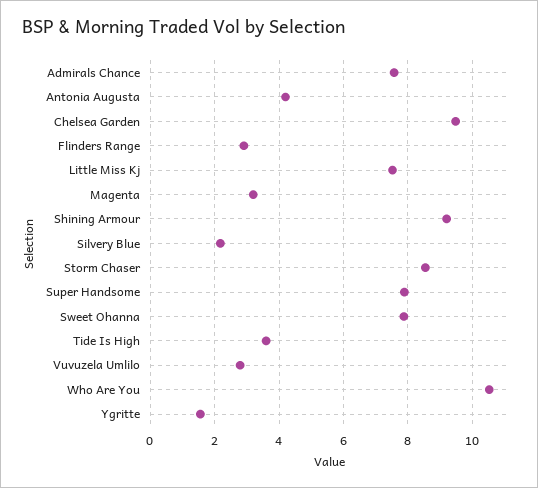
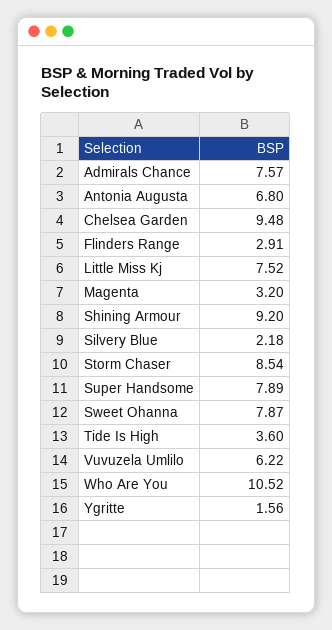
Antonia Augusta: 4.2 -> 6.8
Vuvuzela Umlilo: 2.8 -> 6.22

